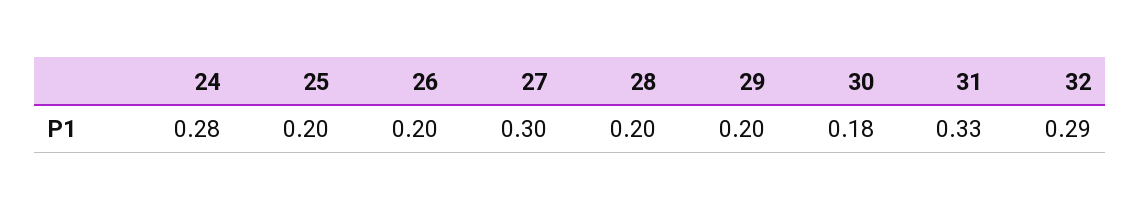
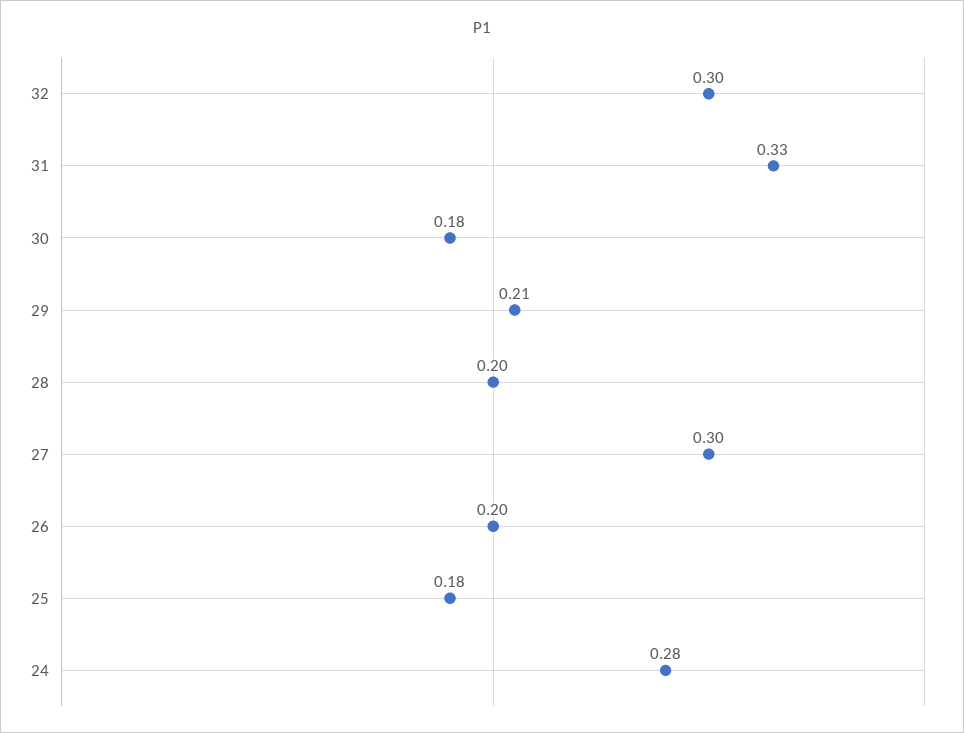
25: 0.2 -> 0.18
29: 0.2 -> 0.21
32: 0.29 -> 0.3

